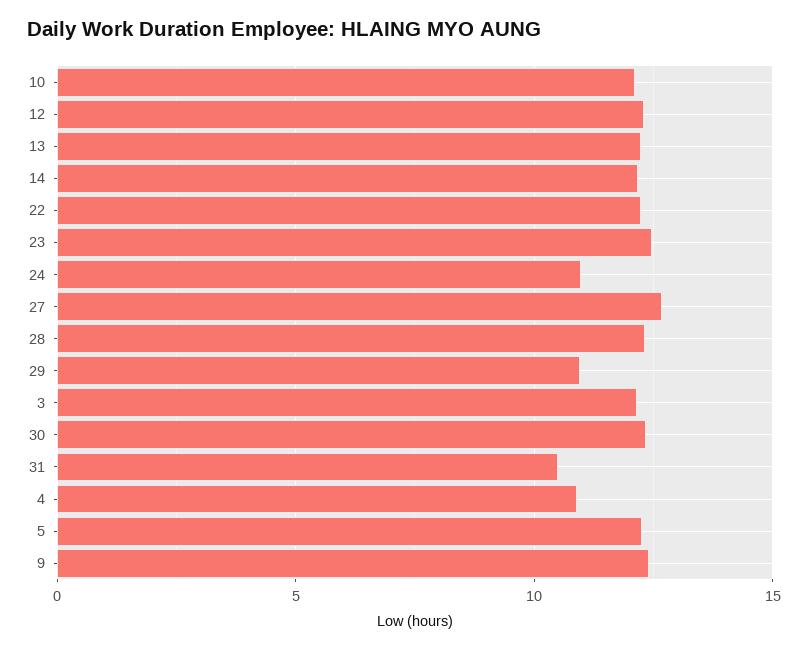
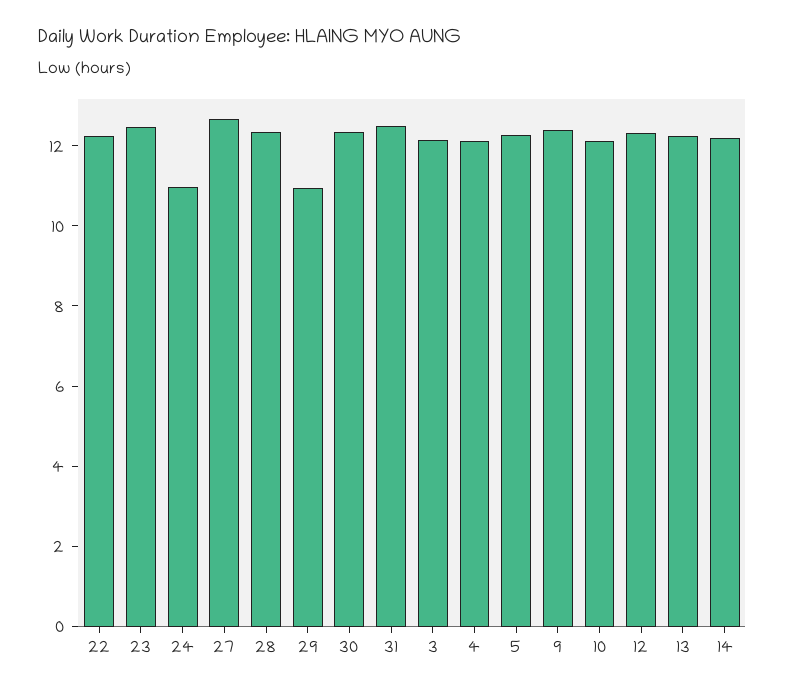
31: 10.5 -> 12.5
4: 11 -> 12

